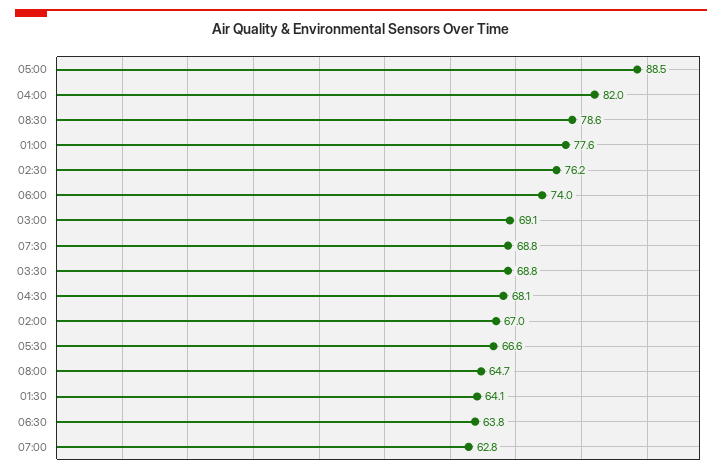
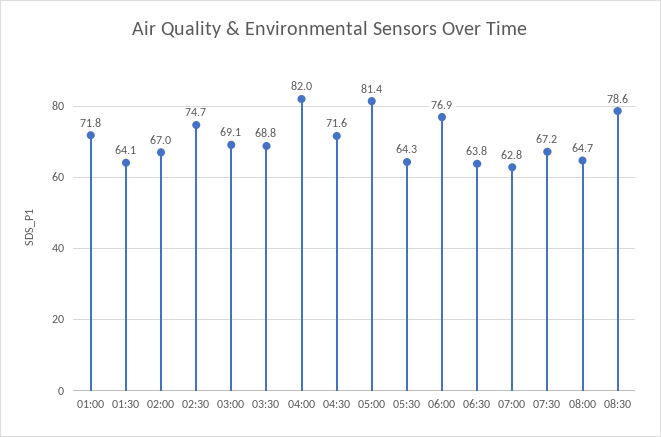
05:00: 88.5 -> 81.4
01:00: 77.6 -> 71.8
02:30: 76.2 -> 74.7
06:00: 74 -> 76.9
07:30: 68.8 -> 67.2
04:30: 68.1 -> 71.6
05:30: 66.6 -> 64.3

